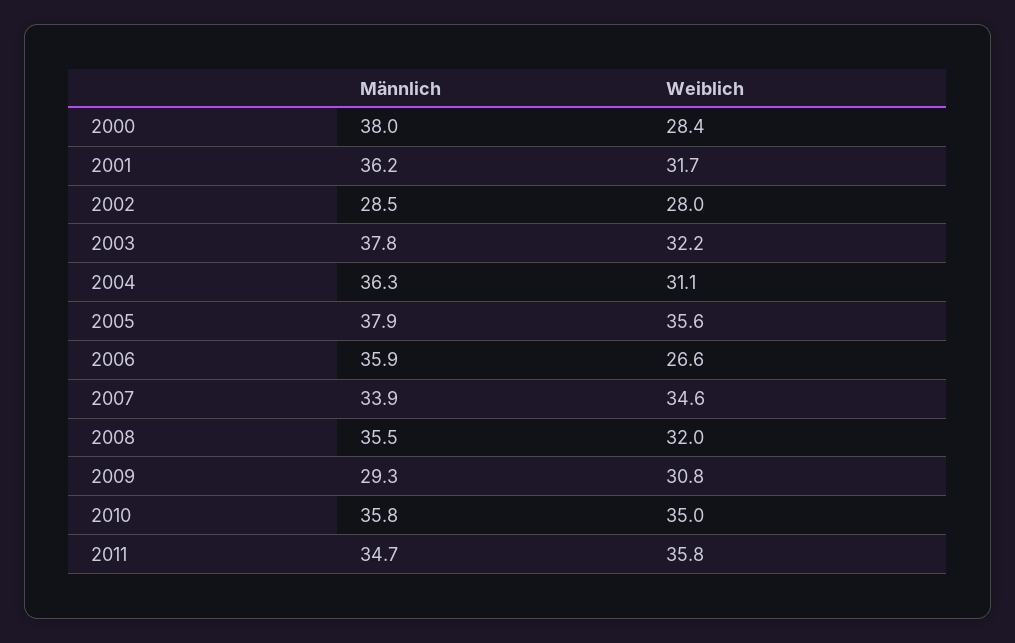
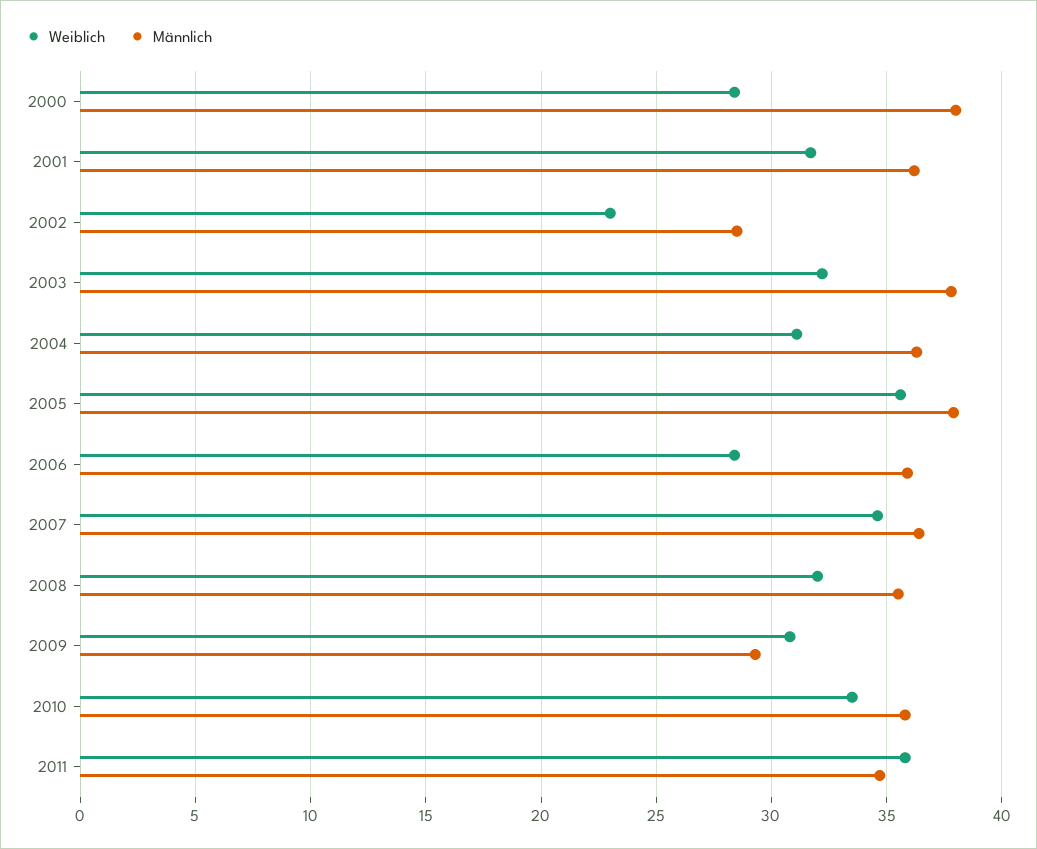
Weiblich, 2002: 28 -> 23
Weiblich, 2006: 26.6 -> 28.5
Männlich, 2007: 33.9 -> 36.5
Weiblich, 2010: 35 -> 33.5

